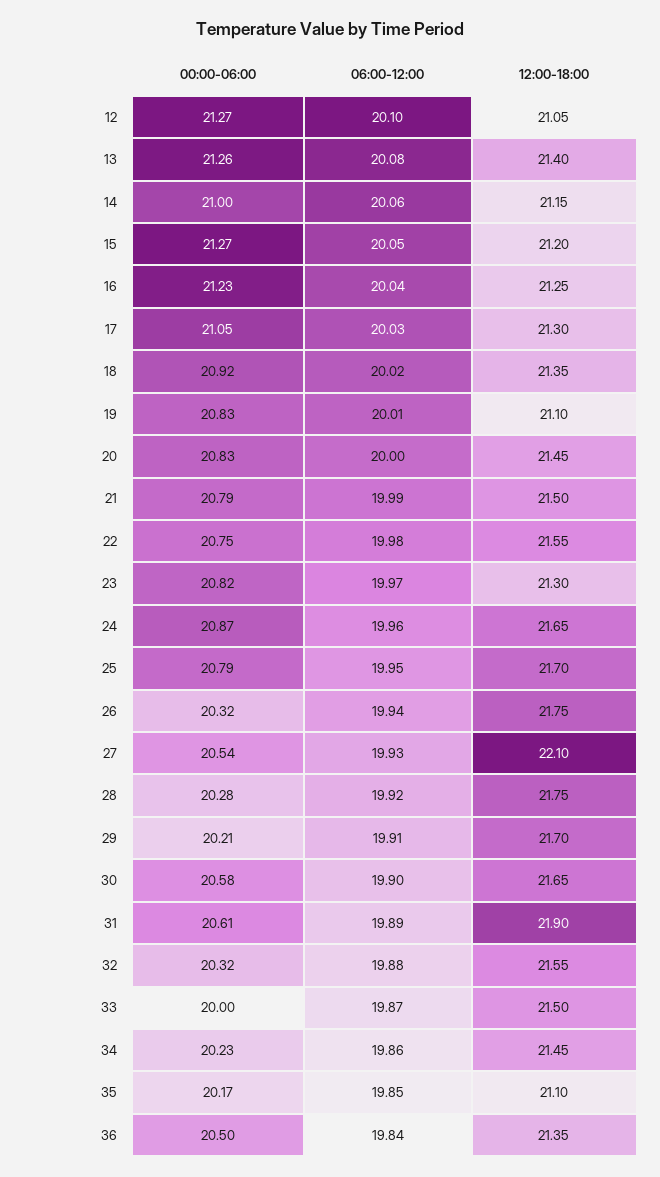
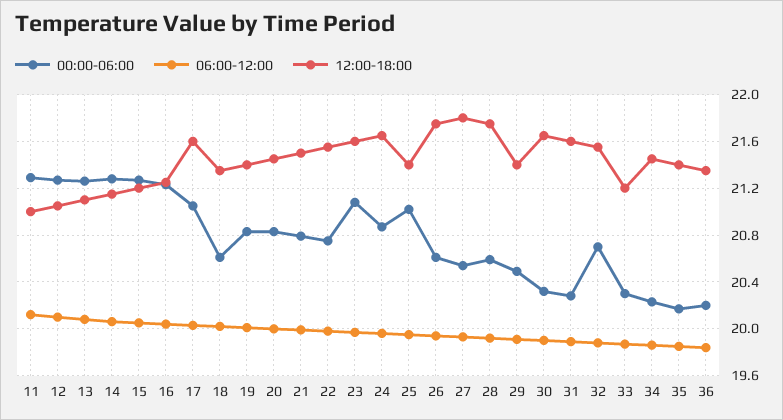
12:00-18:00, 13: 21.4 -> 21.1
00:00-06:00, 14: 21 -> 21.3
12:00-18:00, 17: 21.3 -> 21.6
00:00-06:00, 18: 20.92 -> 20.6
12:00-18:00, 19: 21.1 -> 21.4
00:00-06:00, 23: 20.82 -> 21.1
12:00-18:00, 23: 21.3 -> 21.6
00:00-06:00, 25: 20.79 -> 21
12:00-18:00, 25: 21.7 -> 21.4
00:00-06:00, 26: 20.32 -> 20.6
12:00-18:00, 27: 22.1 -> 21.8
00:00-06:00, 28: 20.28 -> 20.6
00:00-06:00, 29: 20.21 -> 20.5
12:00-18:00, 29: 21.7 -> 21.4
00:00-06:00, 30: 20.58 -> 20.3
00:00-06:00, 31: 20.61 -> 20.3
12:00-18:00, 31: 21.9 -> 21.6
00:00-06:00, 32: 20.32 -> 20.7
00:00-06:00, 33: 20 -> 20.3
12:00-18:00, 33: 21.5 -> 21.2
12:00-18:00, 35: 21.1 -> 21.4
00:00-06:00, 36: 20.5 -> 20.2
00:00-06:00, 11: none -> 21.3
06:00-12:00, 11: none -> 20.1
12:00-18:00, 11: none -> 21

